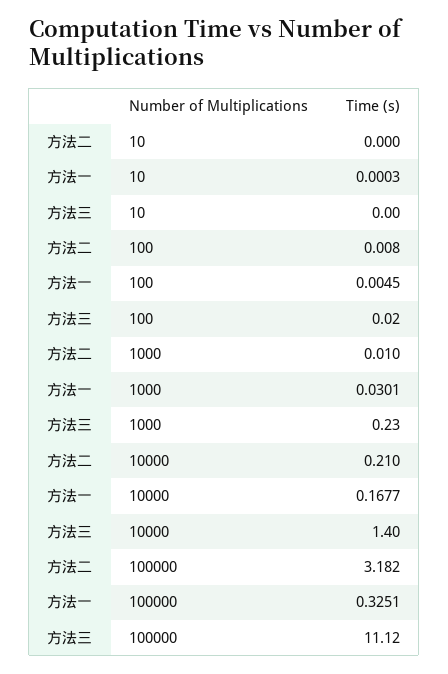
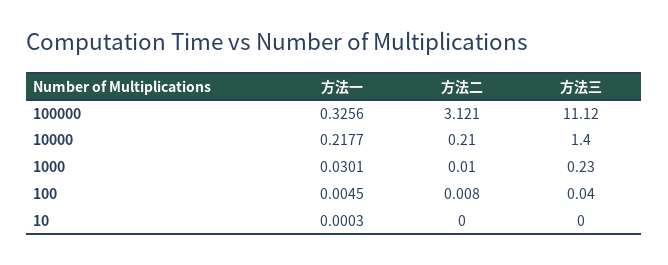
方法三, 100: 0.02 -> 0.04
方法一, 10000: 0.1677 -> 0.2177
方法二, 100000: 3.182 -> 3.121
方法一, 100000: 0.3251 -> 0.3256

